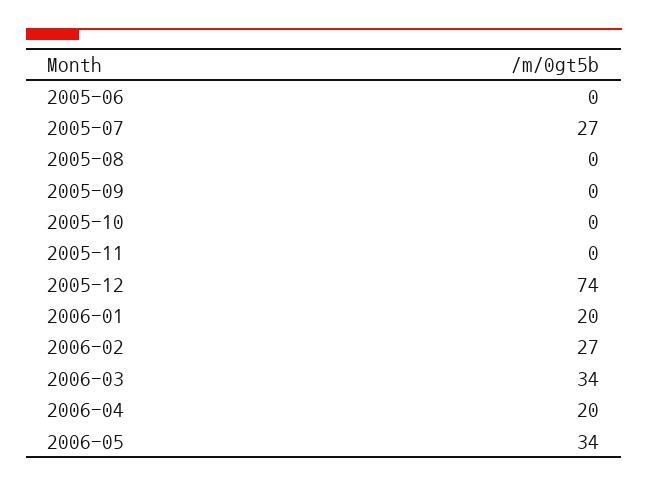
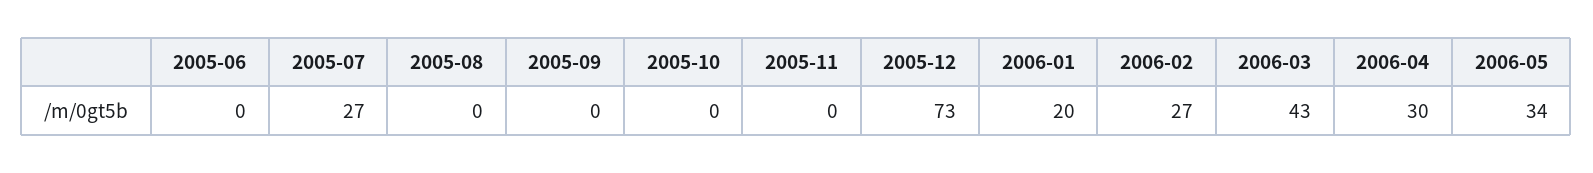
2005-12: 74 -> 73
2006-03: 34 -> 43
2006-04: 20 -> 30

